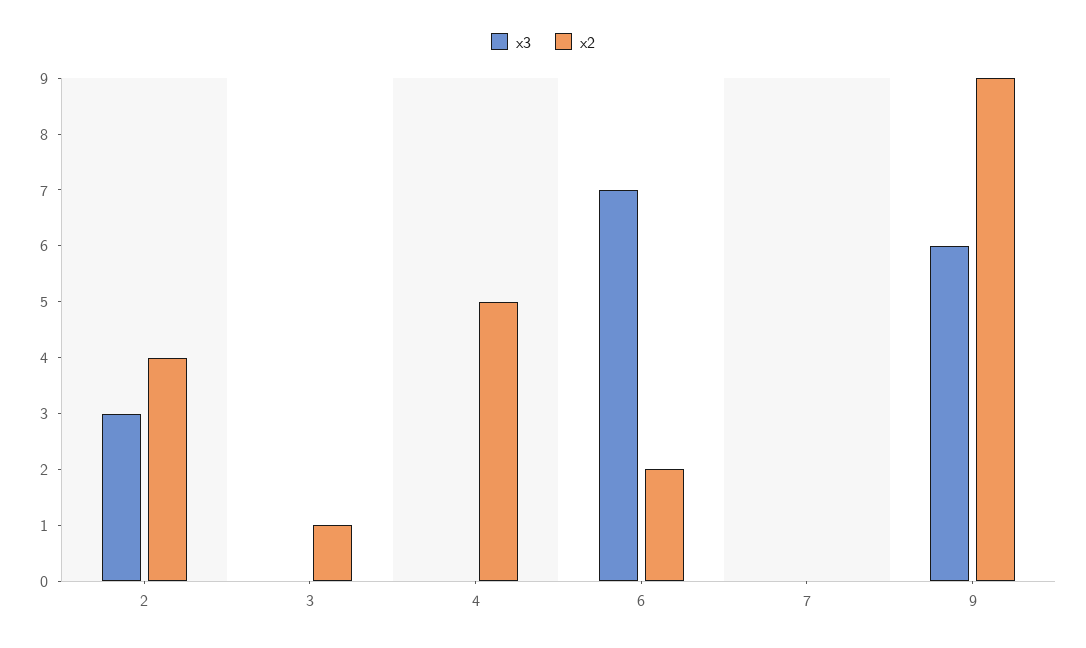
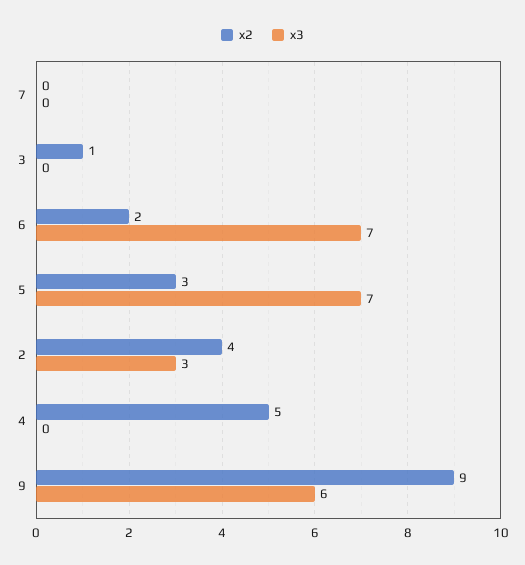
x2, 5: none -> 3
x3, 5: none -> 7

